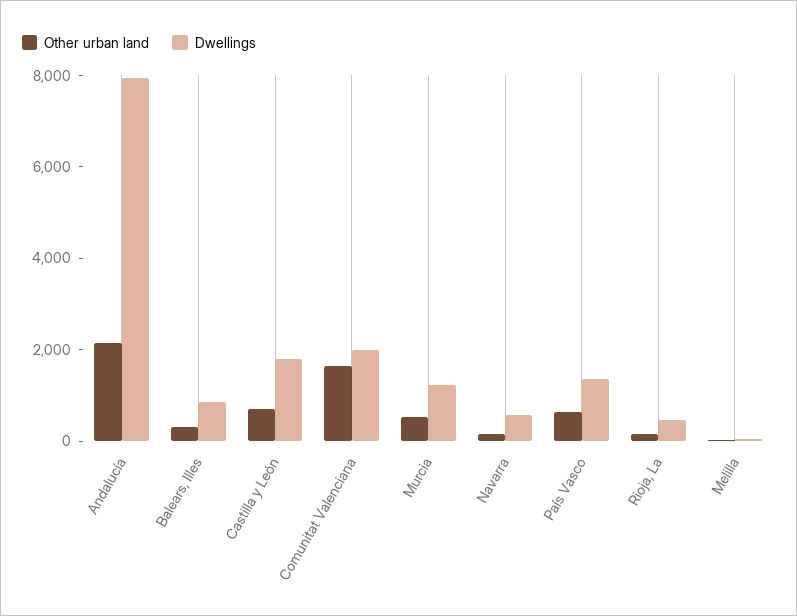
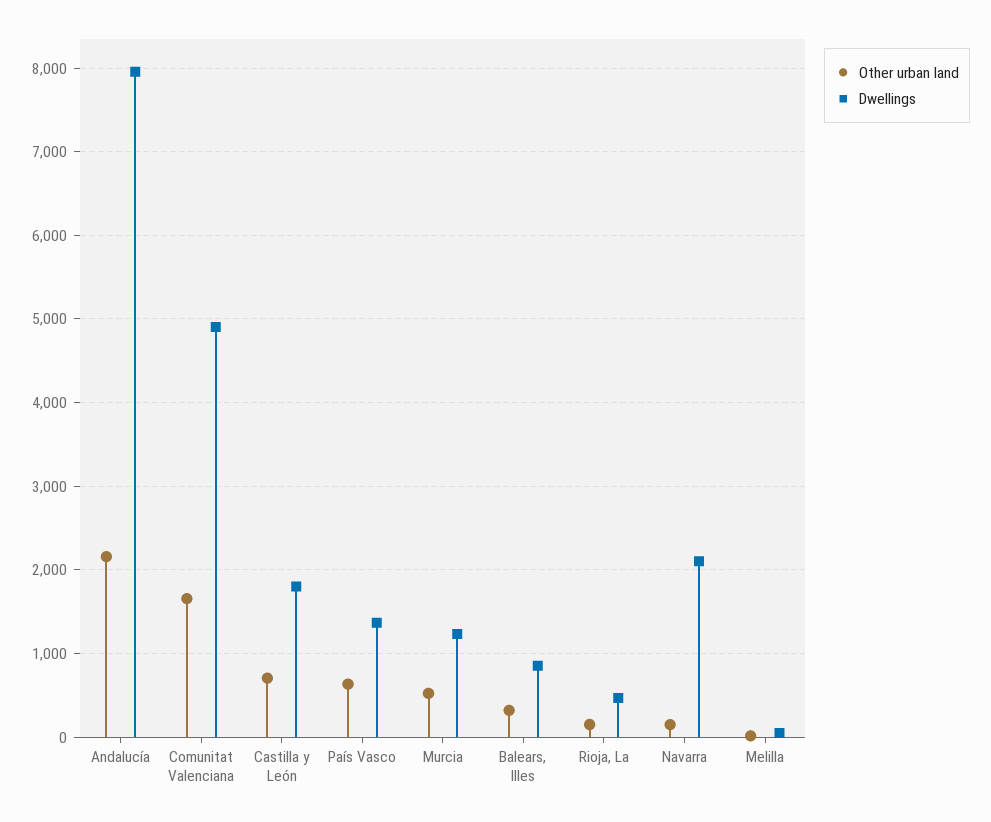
Dwellings, Comunitat Valenciana: 2000 -> 4900
Dwellings, Navarra: 500 -> 2100

